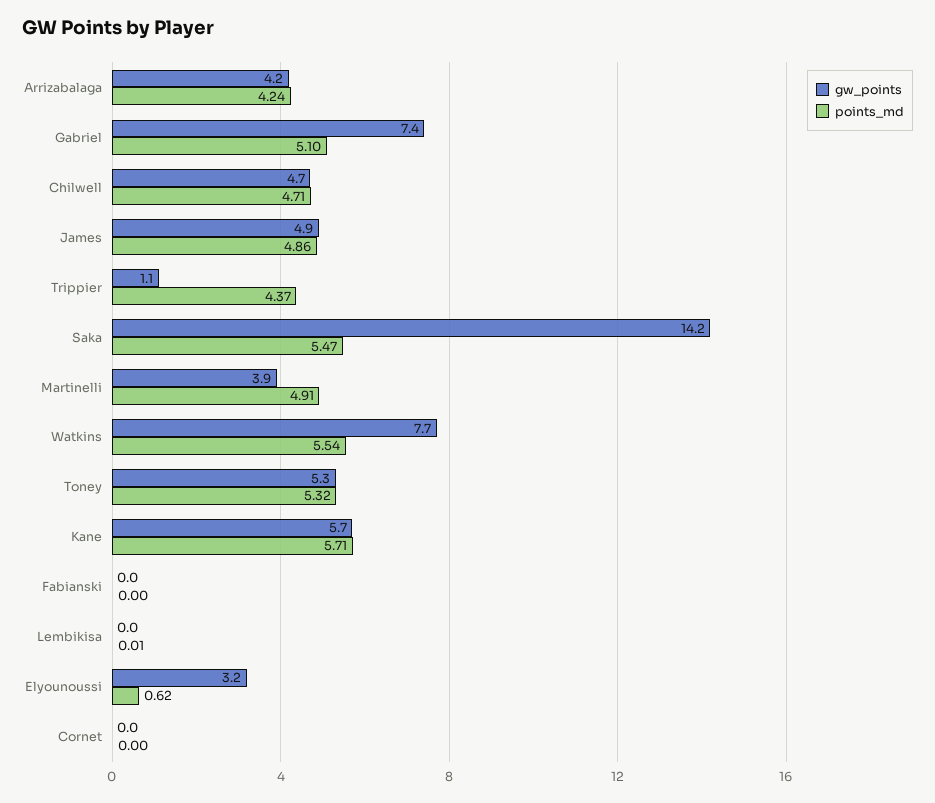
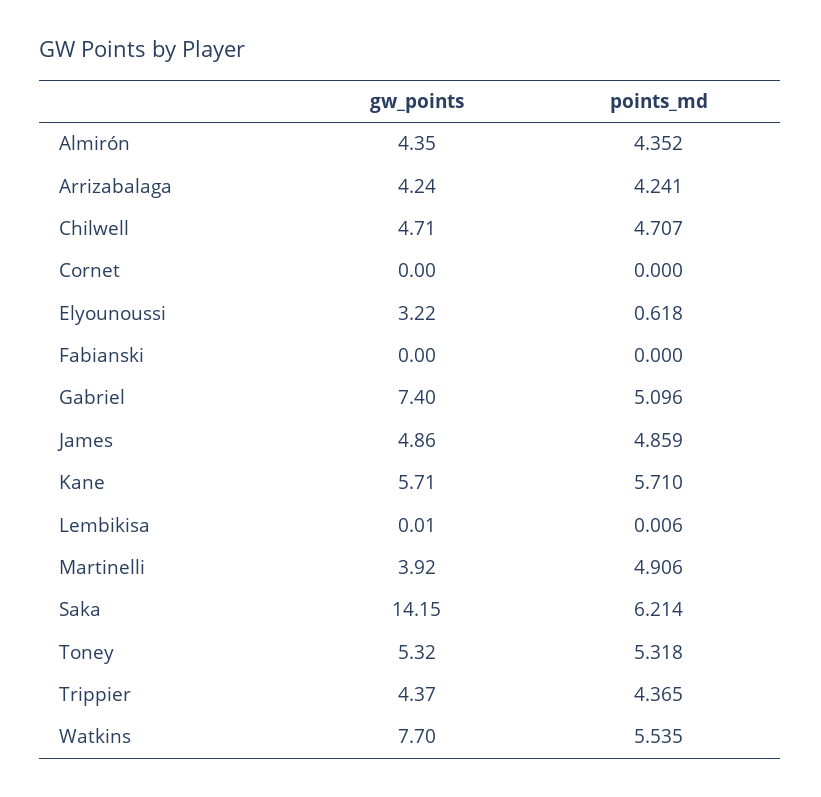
gw_points, Trippier: 1.1 -> 4.37
points_md, Saka: 5.47 -> 6.214
gw_points, Almirón: none -> 4.35
points_md, Almirón: none -> 4.352

